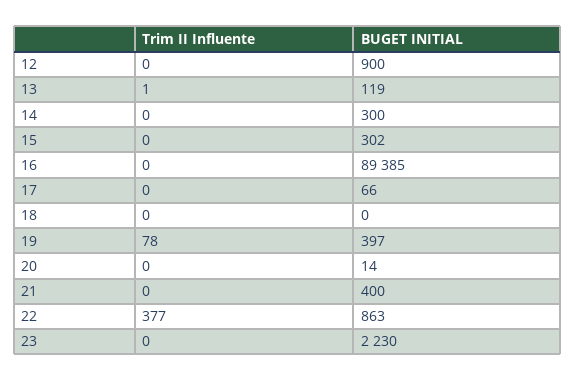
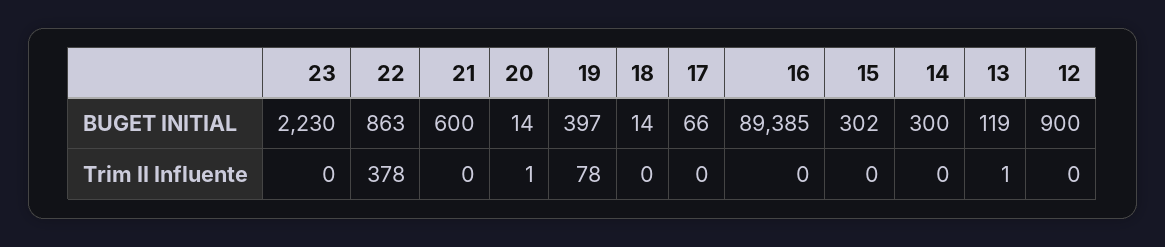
BUGET INITIAL, 18: 0 -> 14
Trim II Influente, 20: 0 -> 1
BUGET INITIAL, 21: 400 -> 600
Trim II Influente, 22: 377 -> 378

